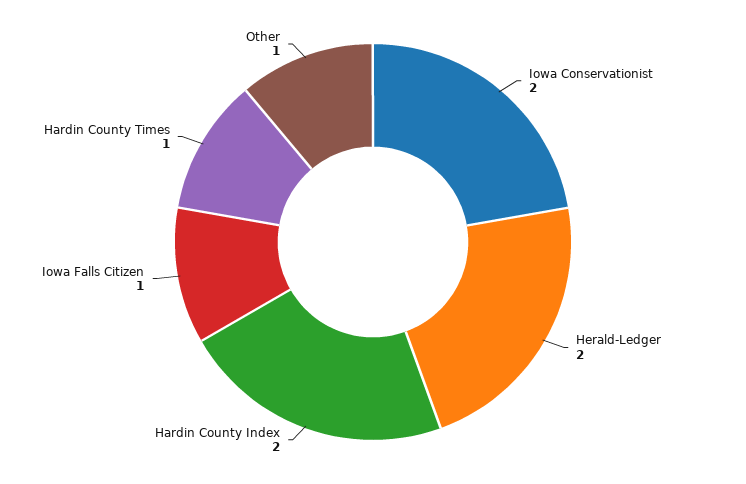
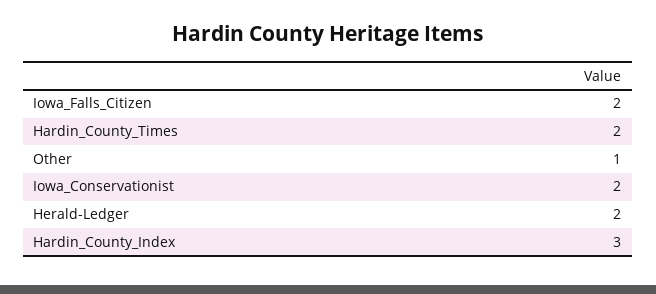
Hardin County Index: 2 -> 3
Iowa Falls Citizen: 1 -> 2
Hardin County Times: 1 -> 2

